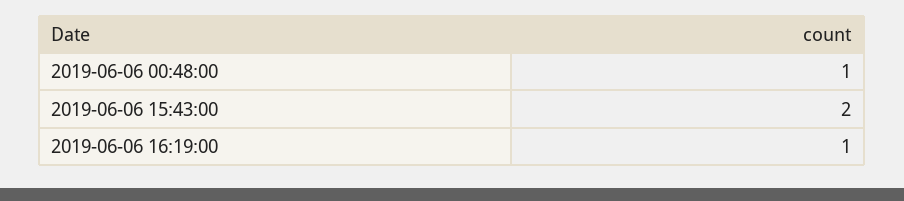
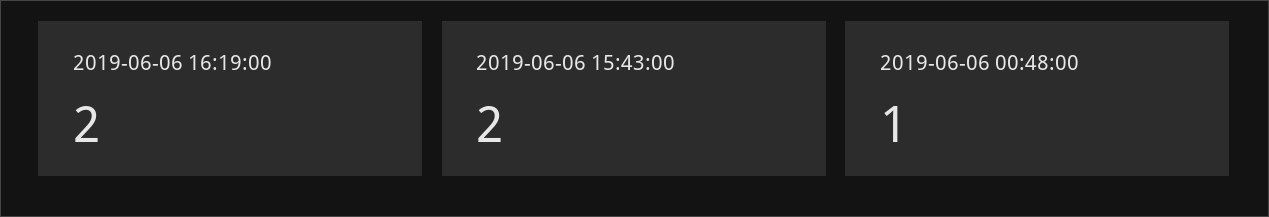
2019-06-06 16:19:00: 1 -> 2

